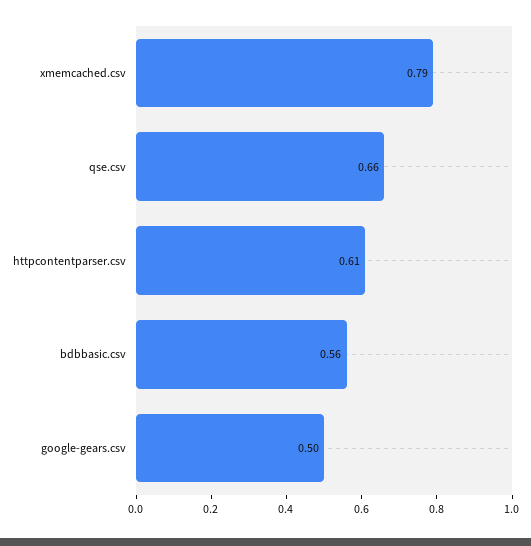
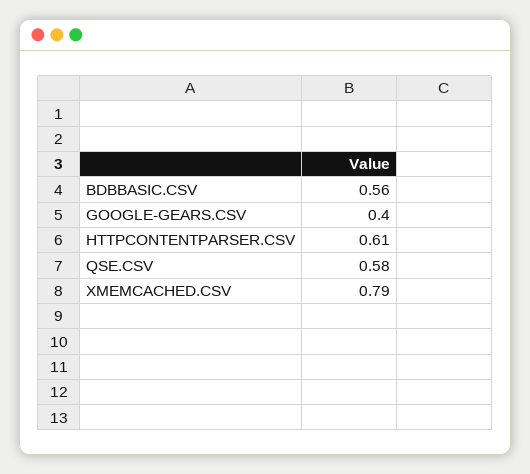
qse.csv: 0.66 -> 0.58
google-gears.csv: 0.5 -> 0.4

